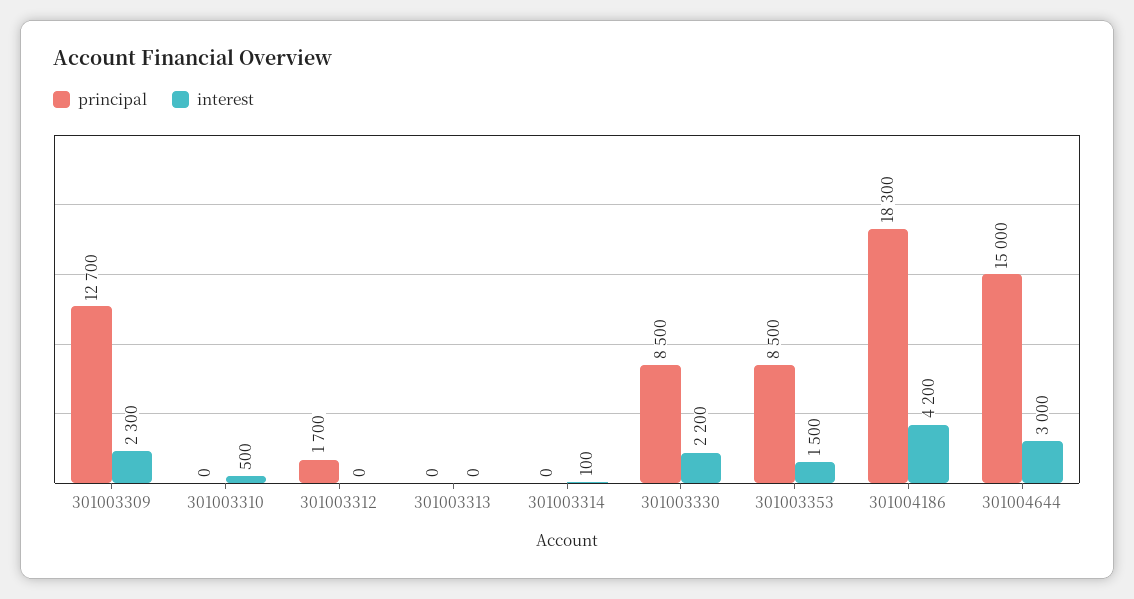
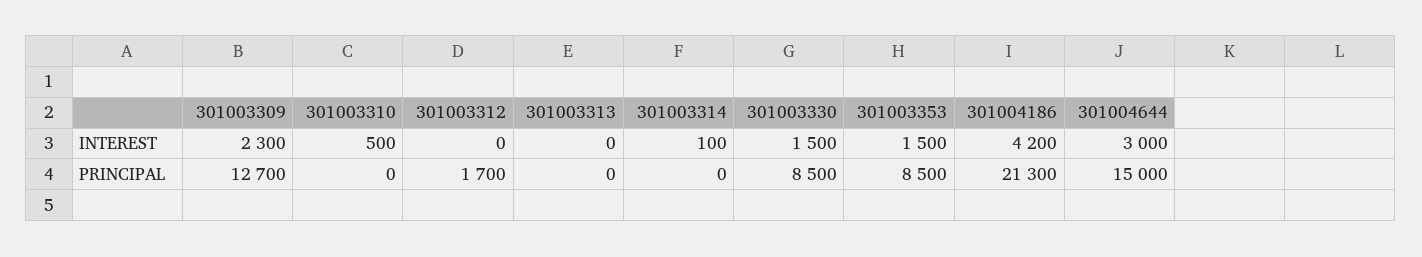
interest, 301003330: 2200 -> 1500
principal, 301004186: 18300 -> 21300

